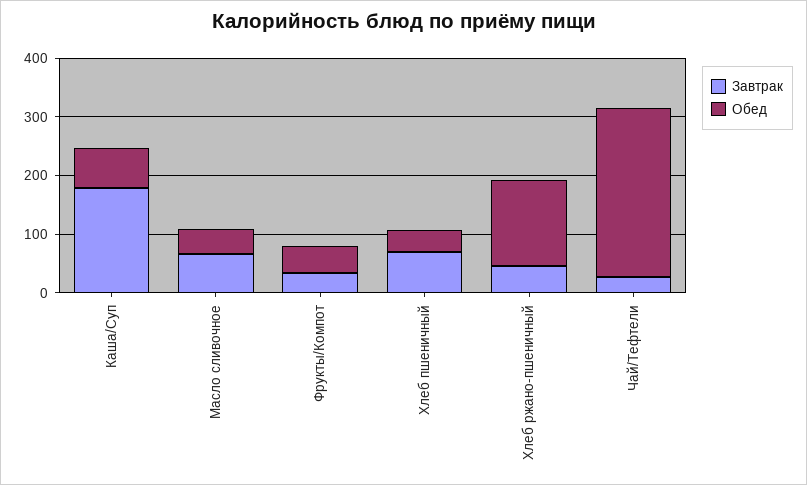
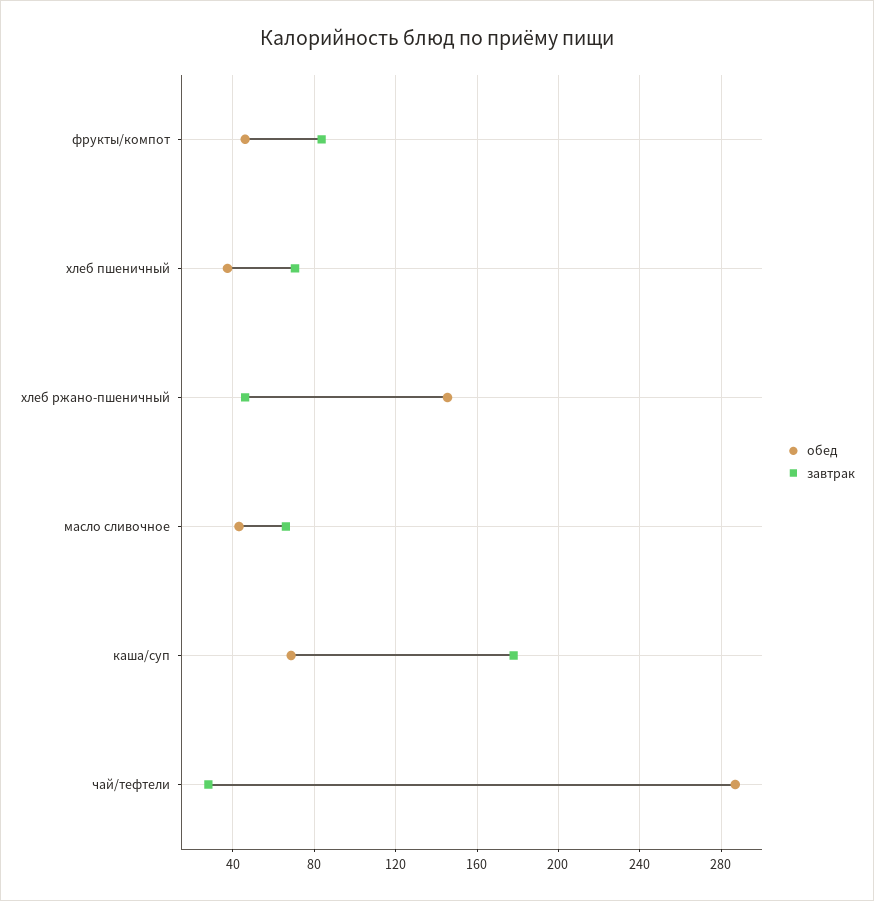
Завтрак, Фрукты/Компот: 40 -> 85

